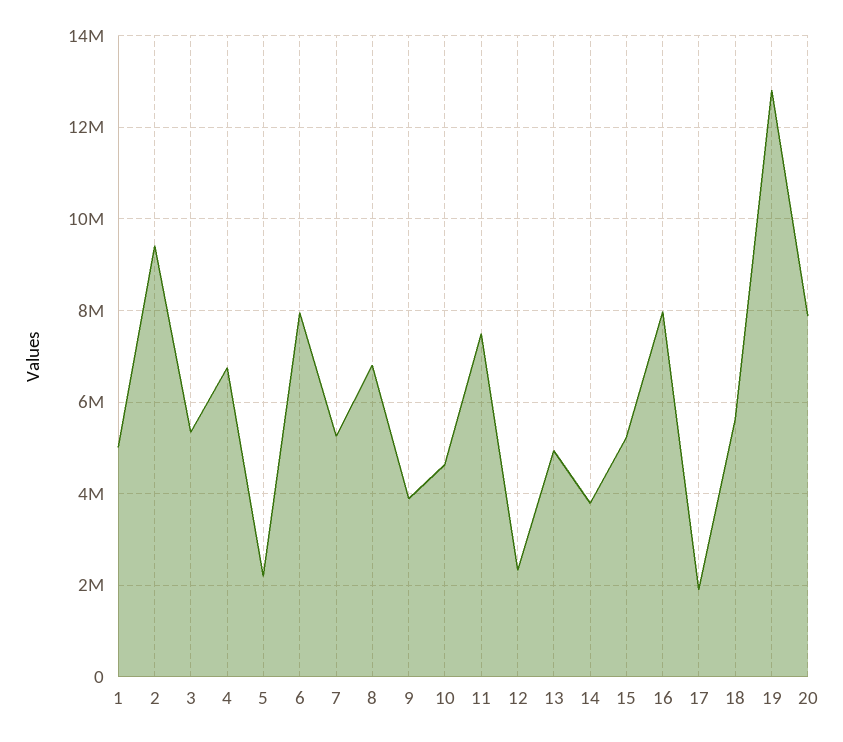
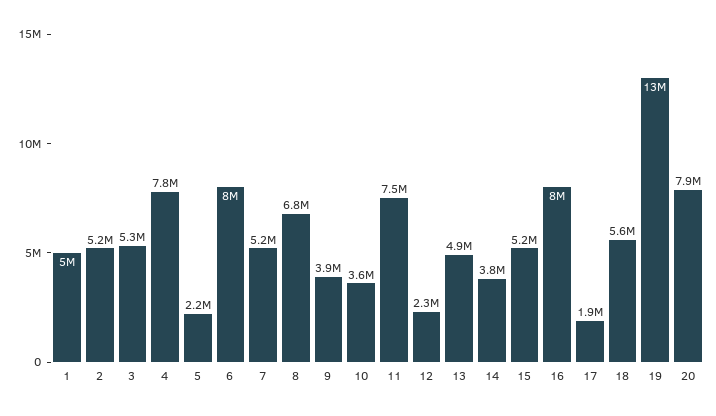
2: 9400000 -> 5200000
4: 6800000 -> 7800000
10: 4600000 -> 3600000

